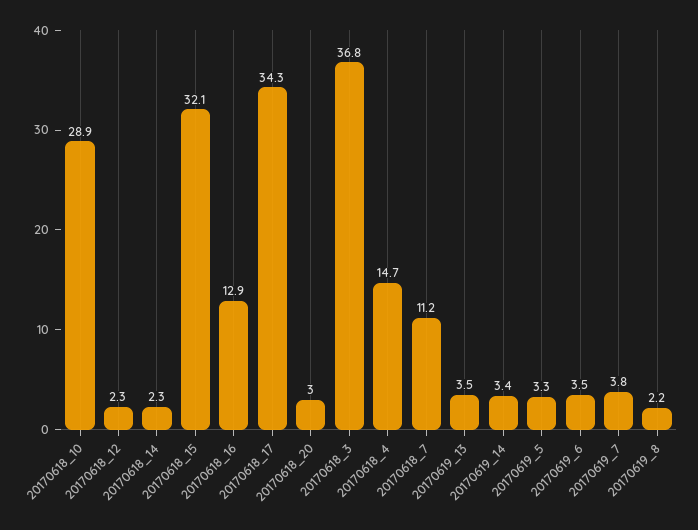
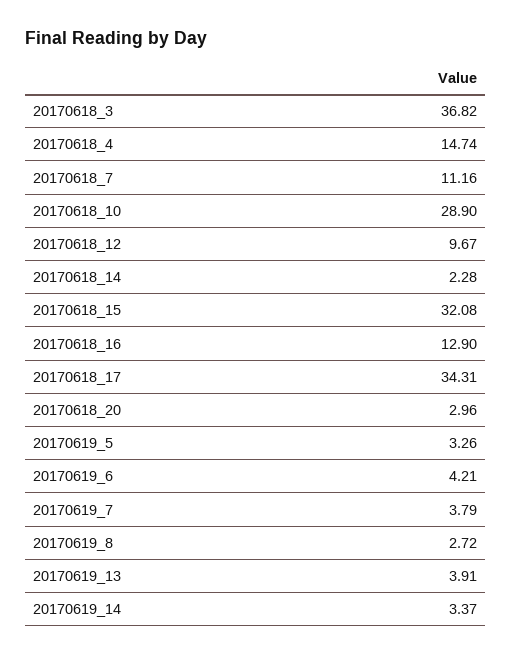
20170618_12: 2.3 -> 9.67
20170619_13: 3.5 -> 3.91
20170619_6: 3.5 -> 4.21
20170619_8: 2.2 -> 2.72

